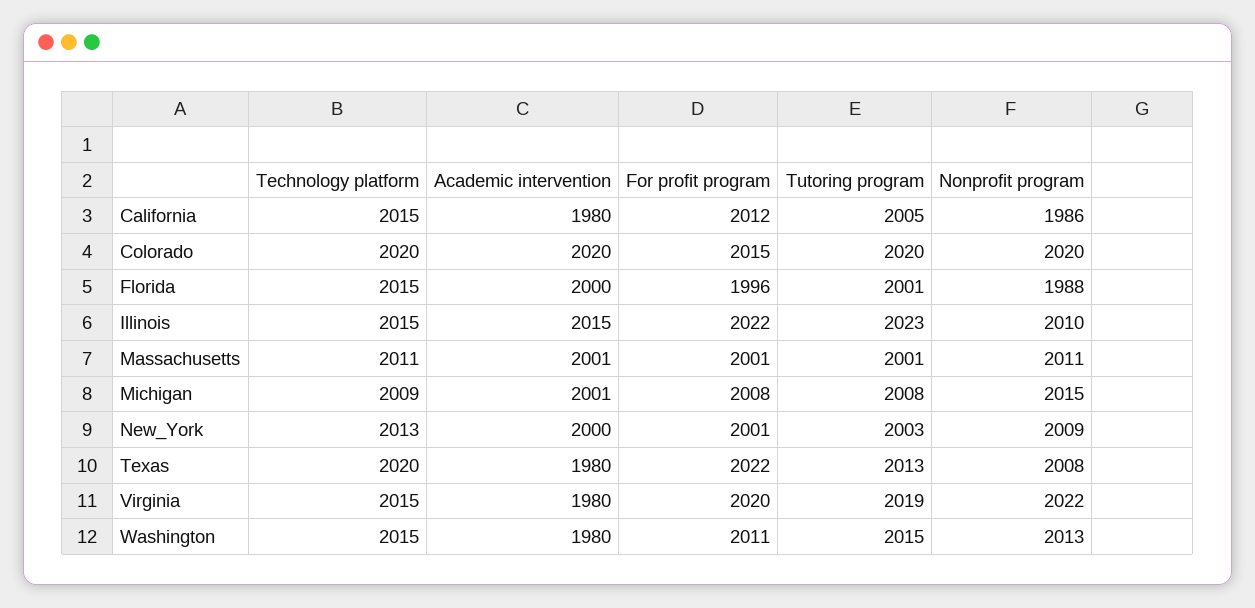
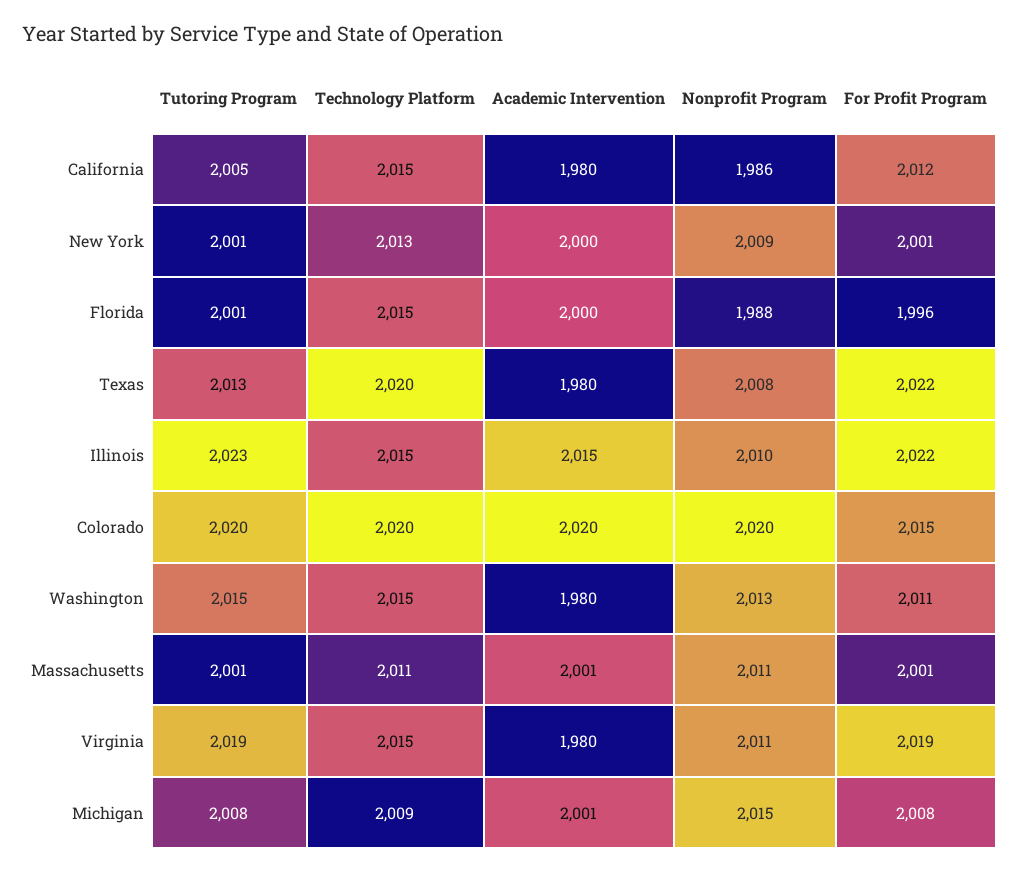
Tutoring program, New_York: 2003 -> 2001
For profit program, Virginia: 2020 -> 2019
Nonprofit program, Virginia: 2022 -> 2011

